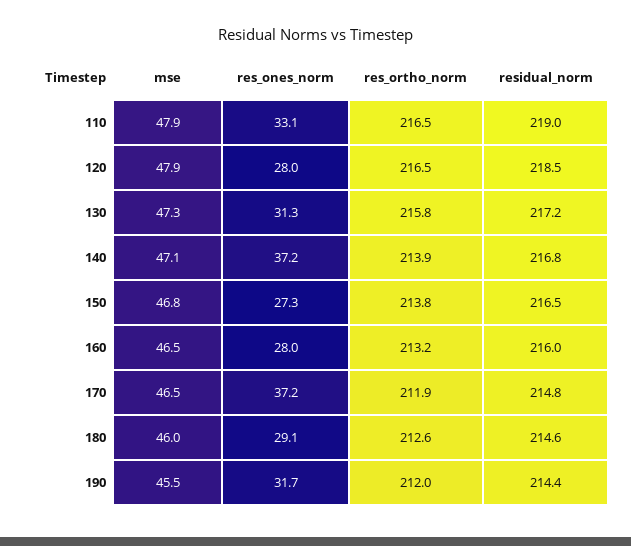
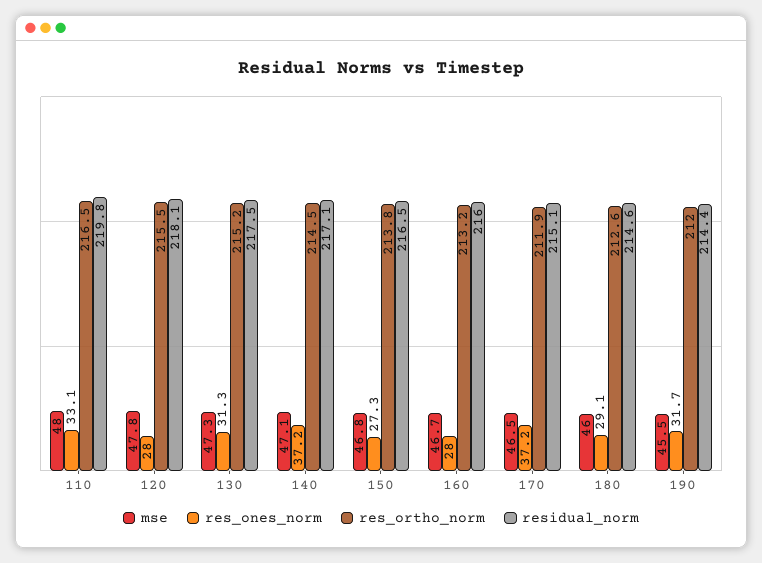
mse, 110: 47.9 -> 48
residual_norm, 110: 219 -> 219.8
mse, 120: 47.9 -> 47.8
res_ortho_norm, 120: 216.5 -> 215.5
residual_norm, 120: 218.5 -> 218.1
res_ortho_norm, 130: 215.8 -> 215.2
residual_norm, 130: 217.2 -> 217.5
res_ortho_norm, 140: 213.9 -> 214.5
residual_norm, 140: 216.8 -> 217.1
mse, 160: 46.5 -> 46.7
residual_norm, 170: 214.8 -> 215.1

